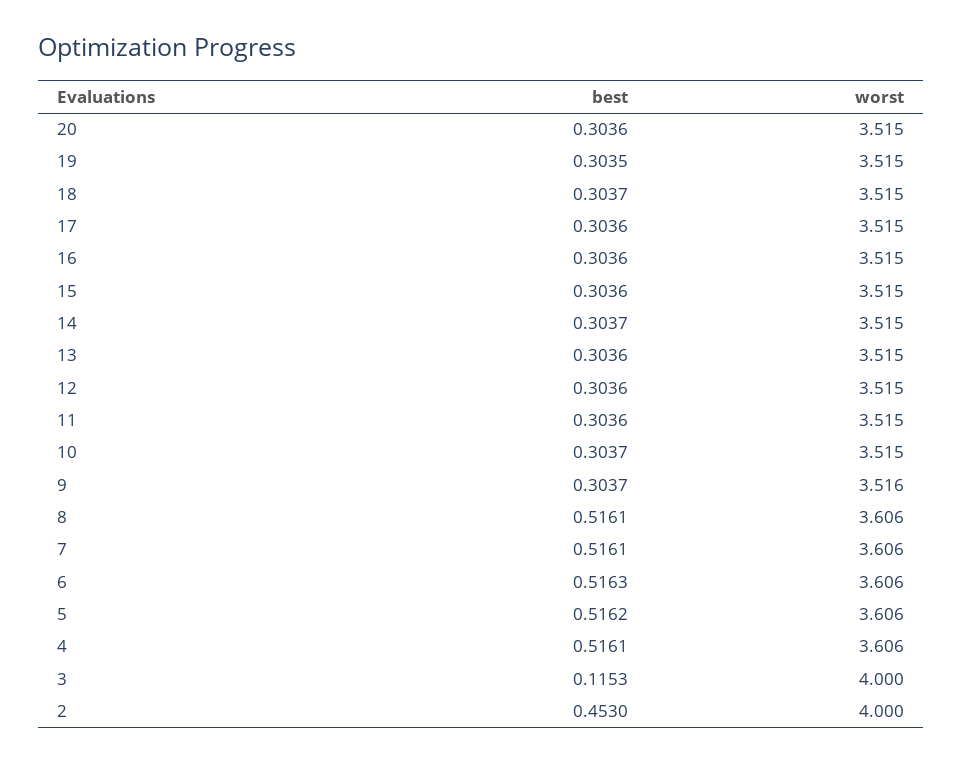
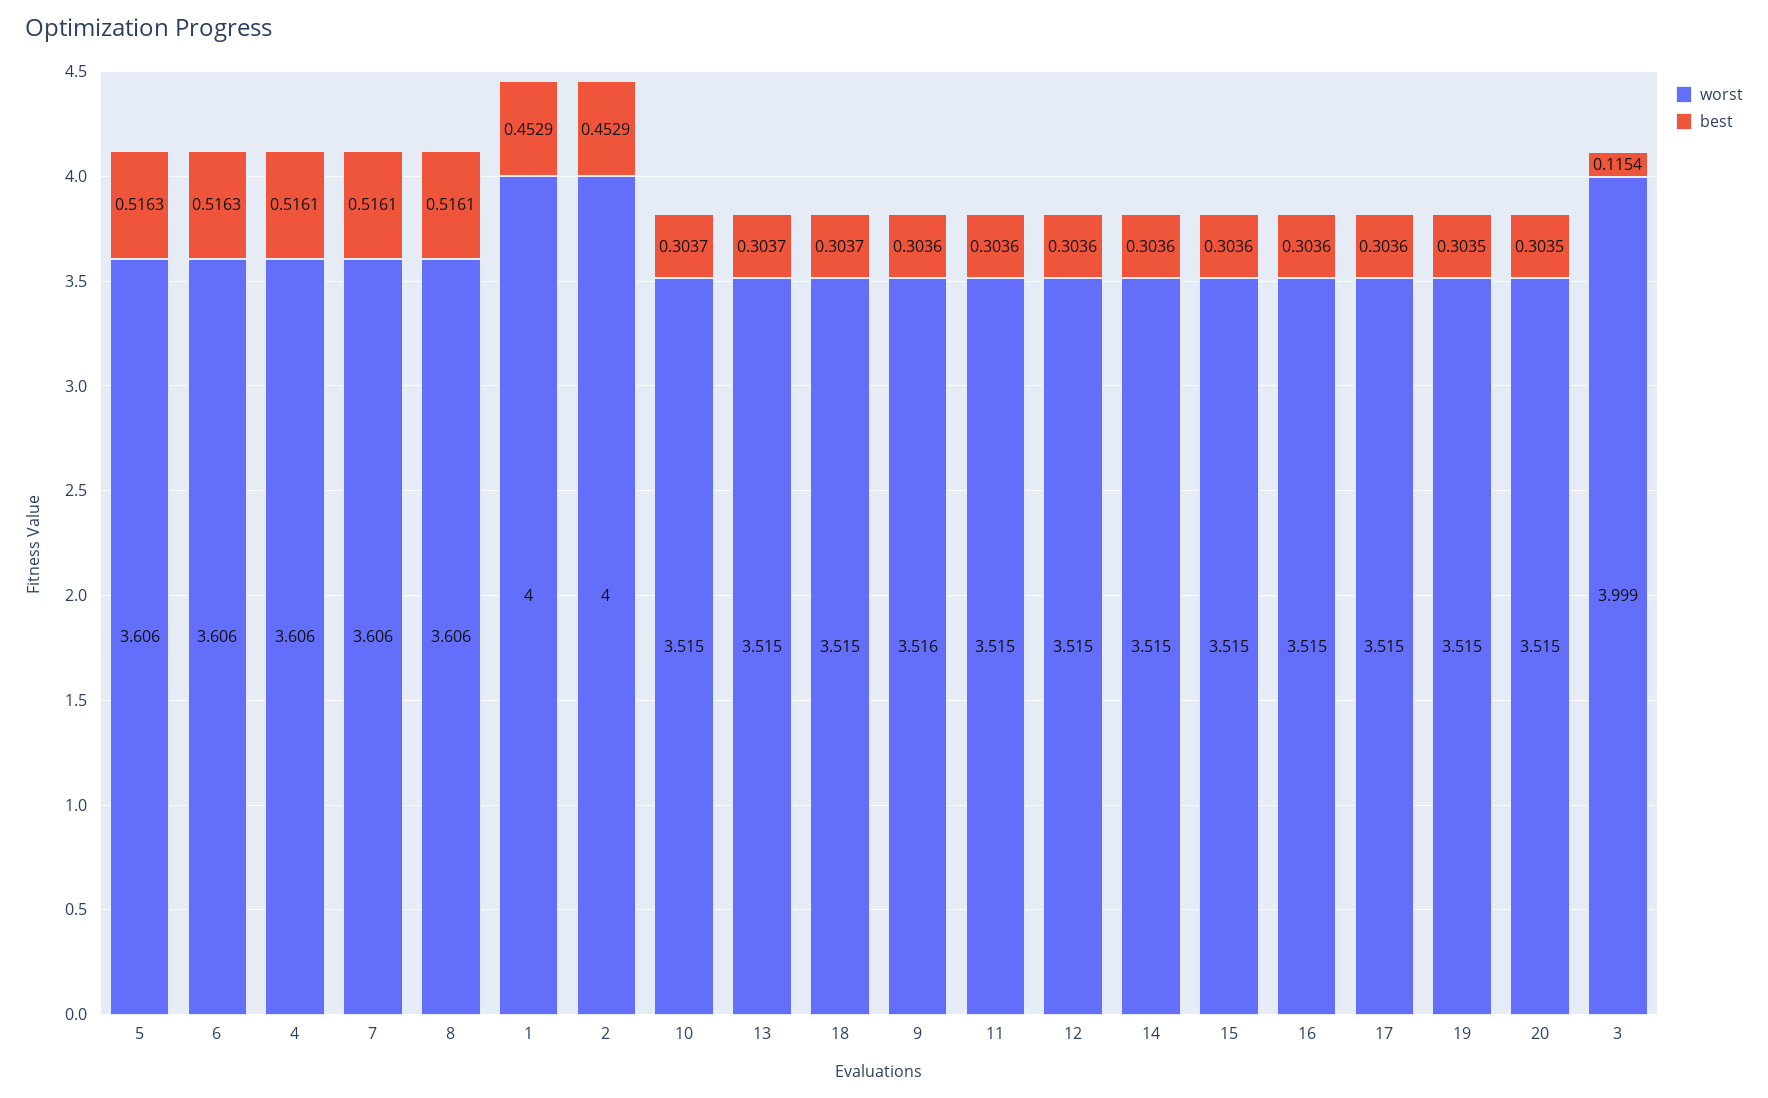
best, 20: 0.3036 -> 0.3035
best, 14: 0.3037 -> 0.3036
best, 13: 0.3036 -> 0.3037
best, 9: 0.3037 -> 0.3036
best, 5: 0.5162 -> 0.5163
best, 3: 0.1153 -> 0.1154
worst, 3: 4 -> 3.999
best, 2: 0.453 -> 0.4529
worst, 1: none -> 4
best, 1: none -> 0.4529

